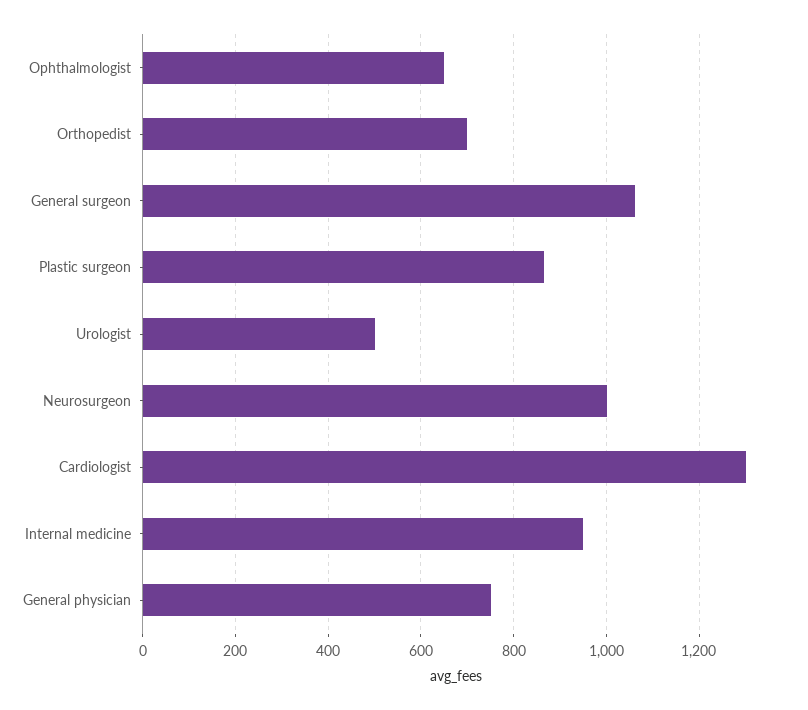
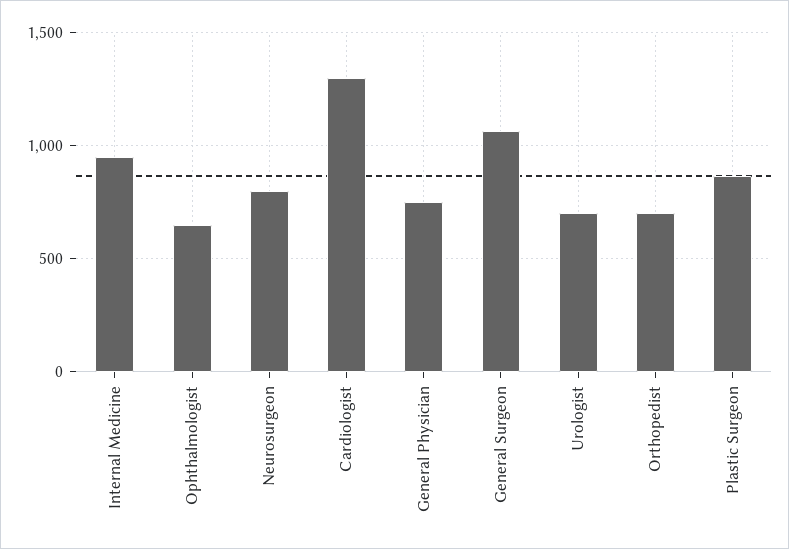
Urologist: 500 -> 700
Neurosurgeon: 1000 -> 800

